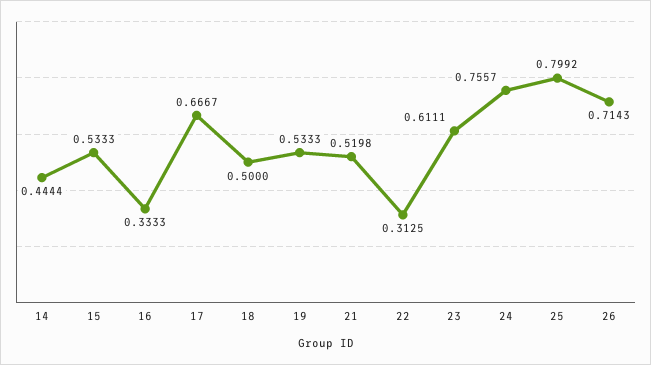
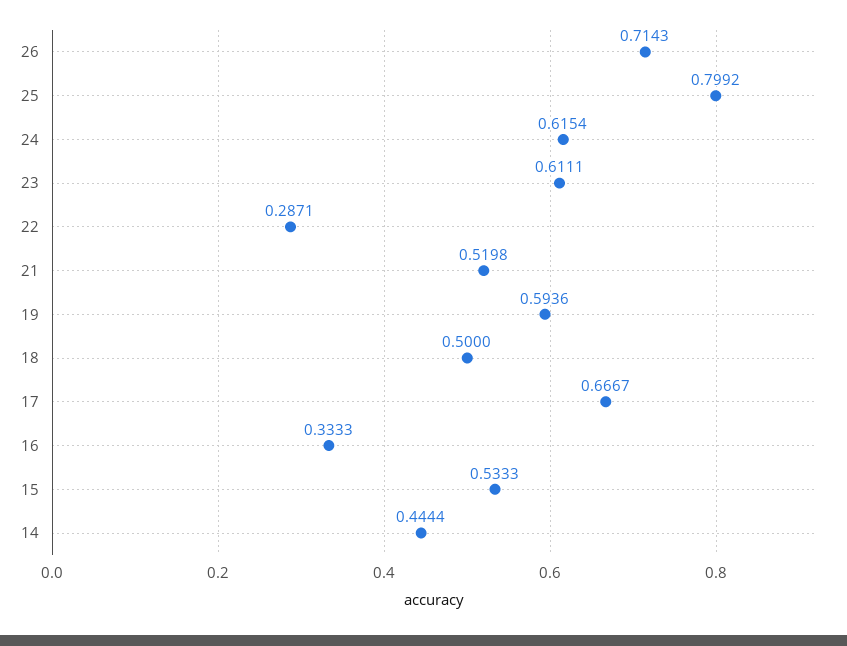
19: 0.5333 -> 0.5936
22: 0.3125 -> 0.2871
24: 0.7557 -> 0.6154

